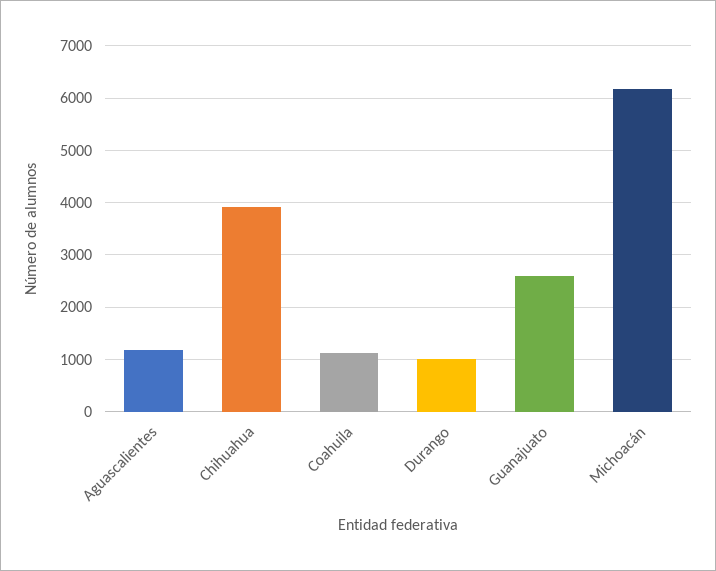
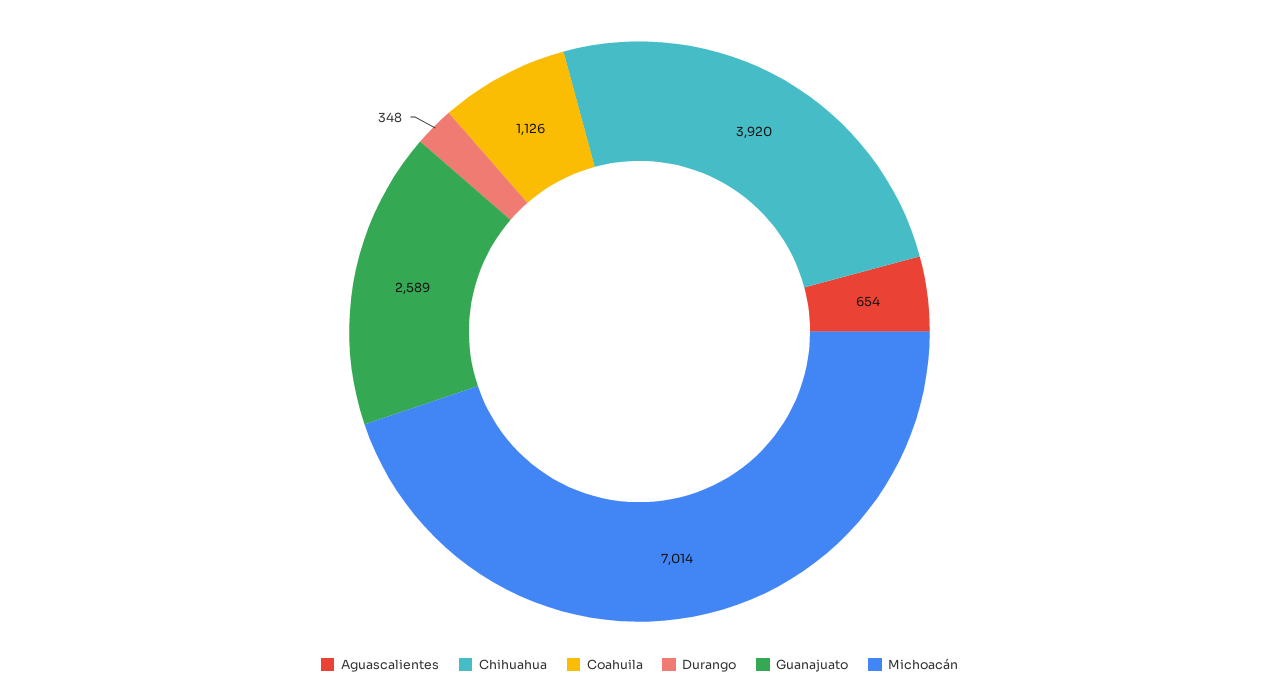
Aguascalientes: 1200 -> 654
Durango: 1000 -> 348
Michoacán: 6200 -> 7014

